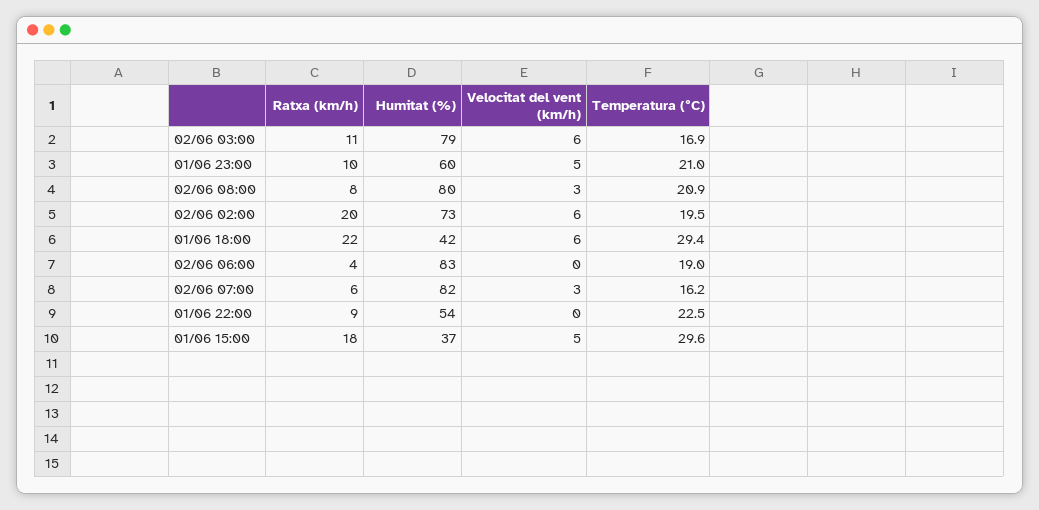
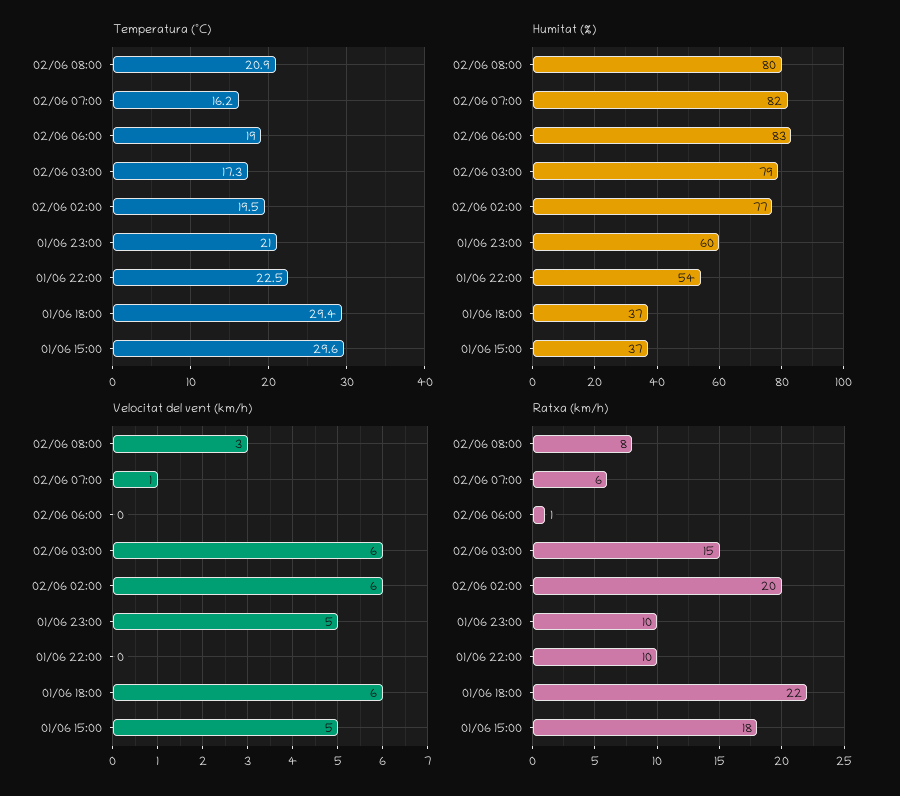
Ratxa (km/h), 02/06 03:00: 11 -> 15
Temperatura (ºC), 02/06 03:00: 16.9 -> 17.3
Humitat (%), 02/06 02:00: 73 -> 77
Humitat (%), 01/06 18:00: 42 -> 37
Ratxa (km/h), 02/06 06:00: 4 -> 1
Velocitat del vent (km/h), 02/06 07:00: 3 -> 1
Ratxa (km/h), 01/06 22:00: 9 -> 10

